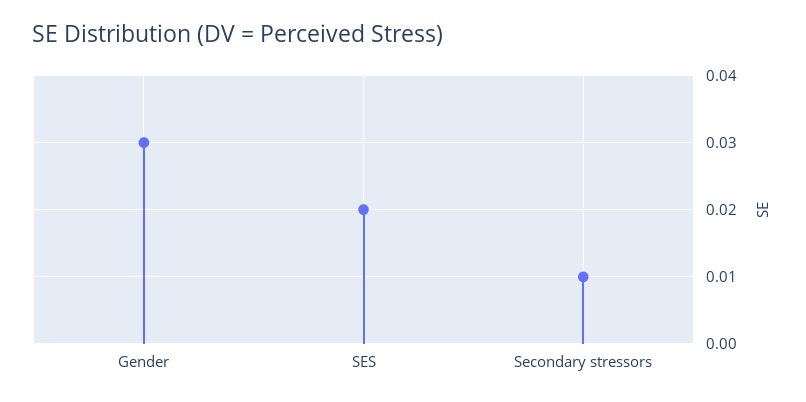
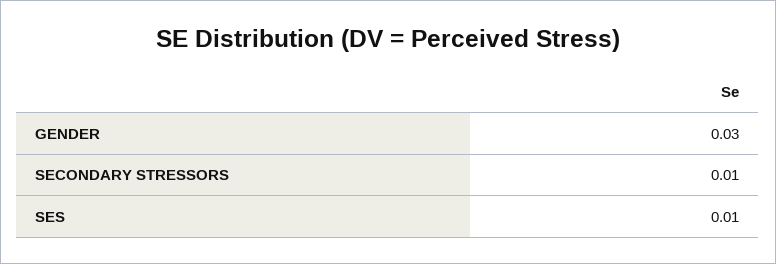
SES: 0.02 -> 0.01

